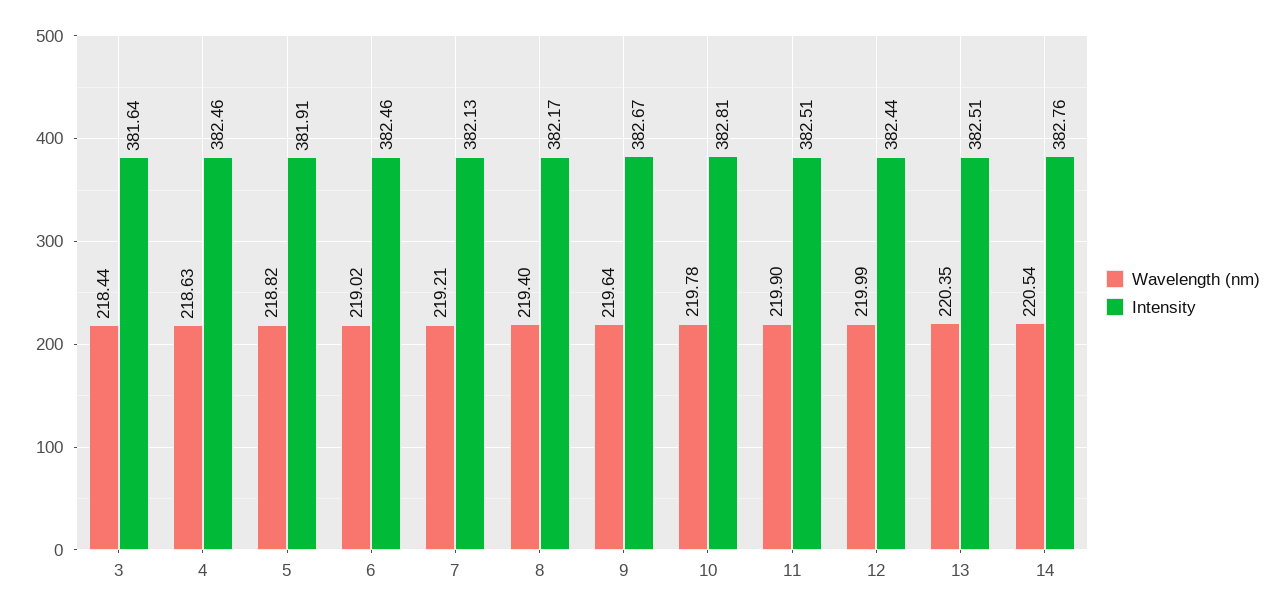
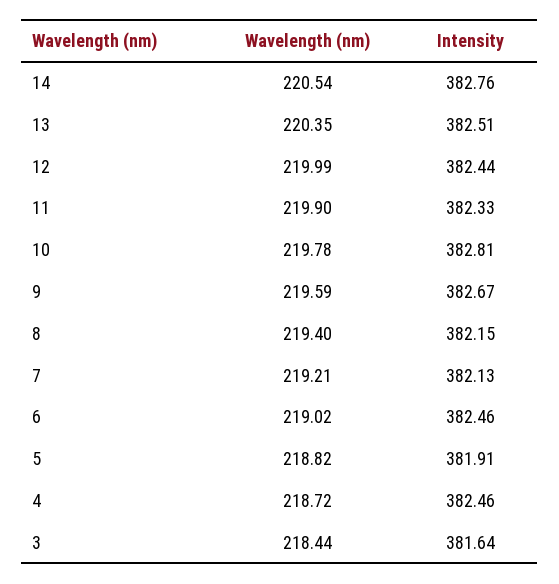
Wavelength (nm), 4: 218.63 -> 218.72
Intensity, 8: 382.17 -> 382.15
Wavelength (nm), 9: 219.64 -> 219.59
Intensity, 11: 382.51 -> 382.33

